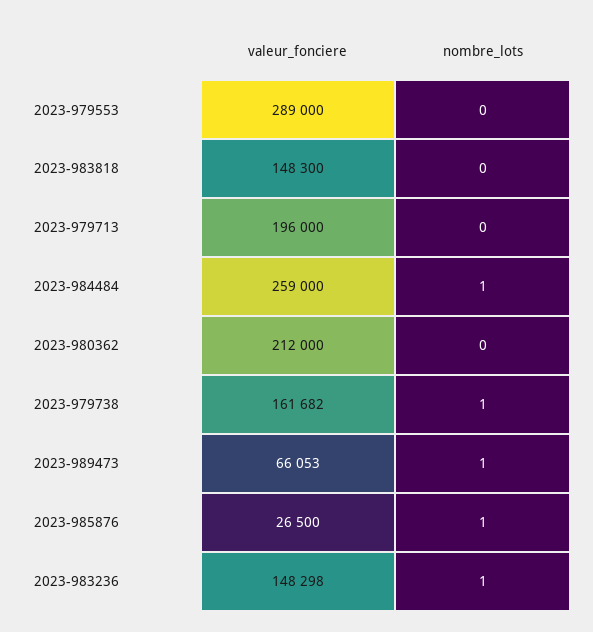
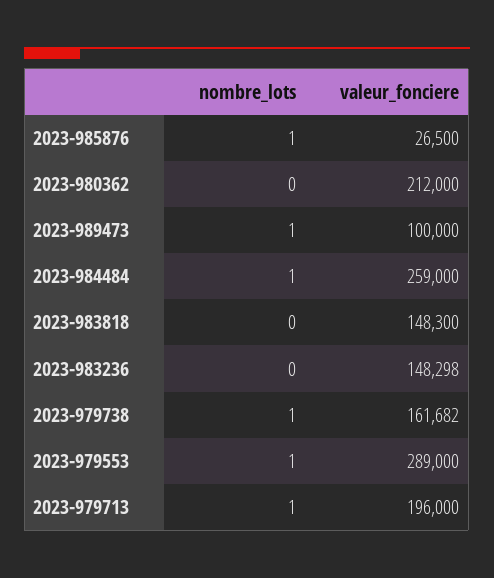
nombre_lots, 2023-979553: 0 -> 1
nombre_lots, 2023-979713: 0 -> 1
valeur_fonciere, 2023-989473: 66053 -> 100000
nombre_lots, 2023-983236: 1 -> 0

